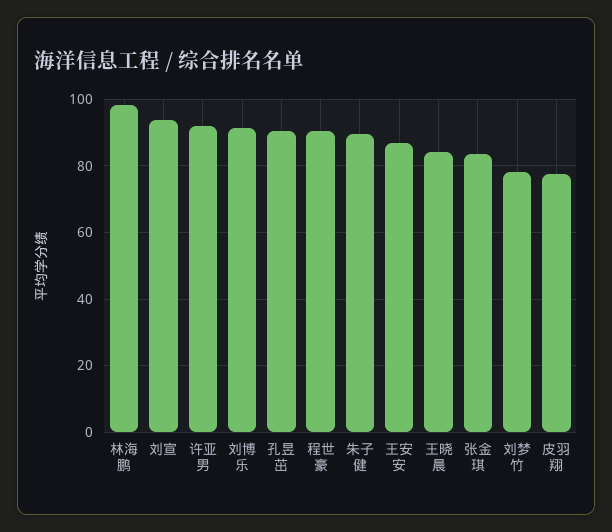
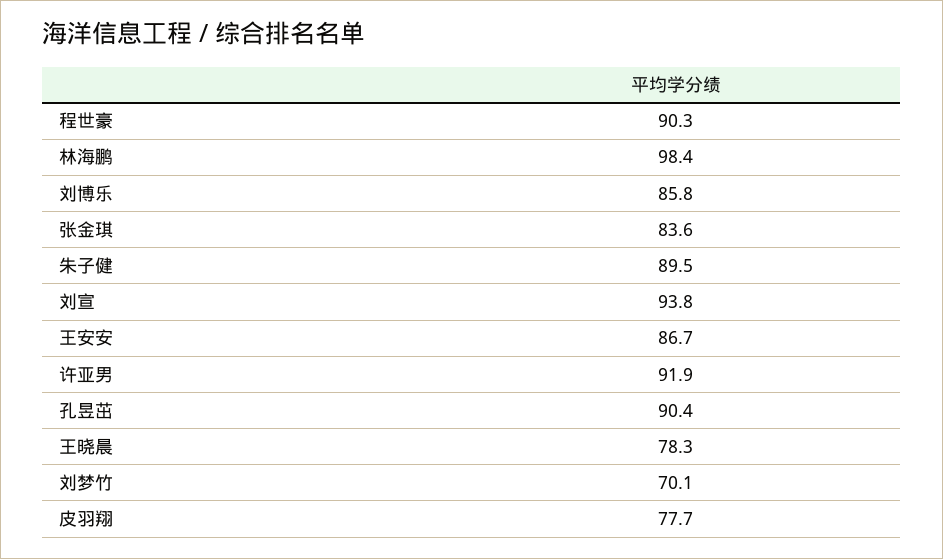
刘博乐: 92 -> 85.8
王晓晨: 84 -> 78.3
刘梦竹: 78 -> 70.1

